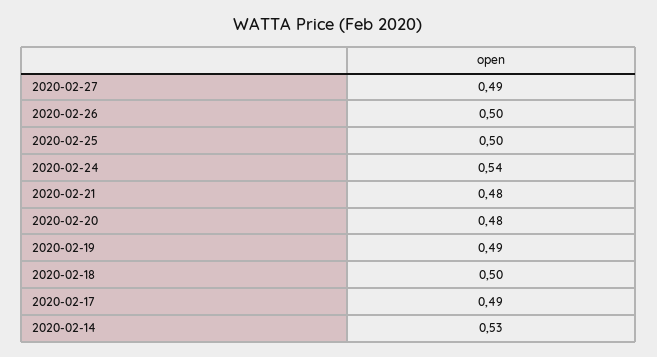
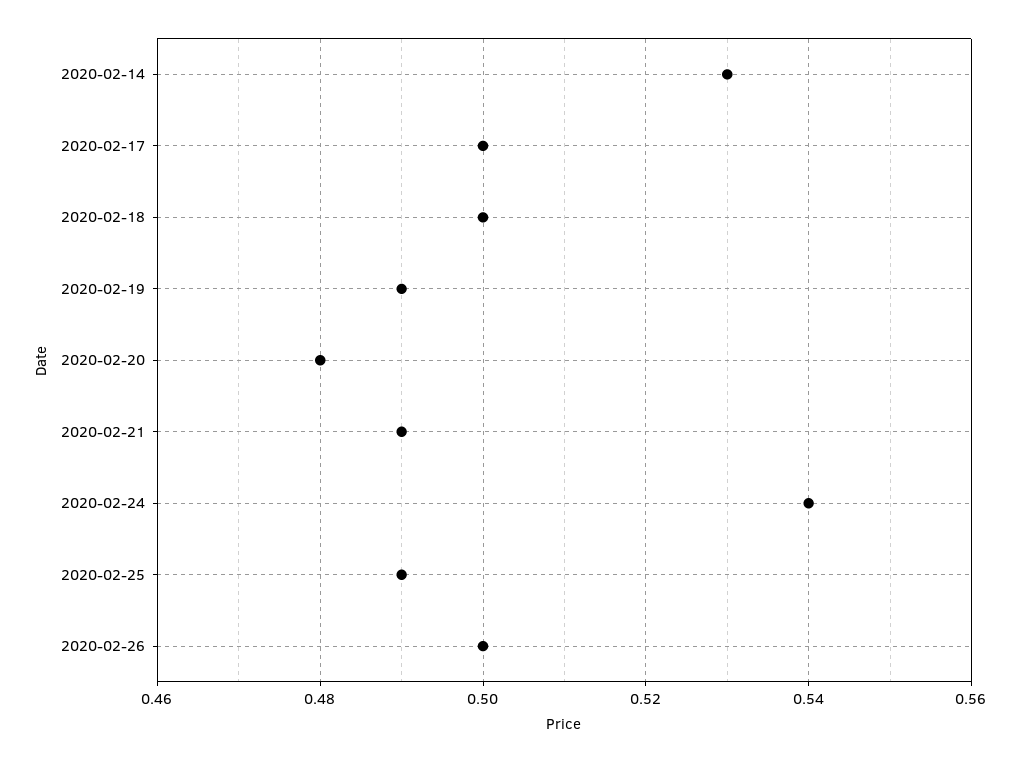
2020-02-27: 0.49 -> none
2020-02-25: 0.5 -> 0.49
2020-02-21: 0.48 -> 0.49
2020-02-17: 0.49 -> 0.5

